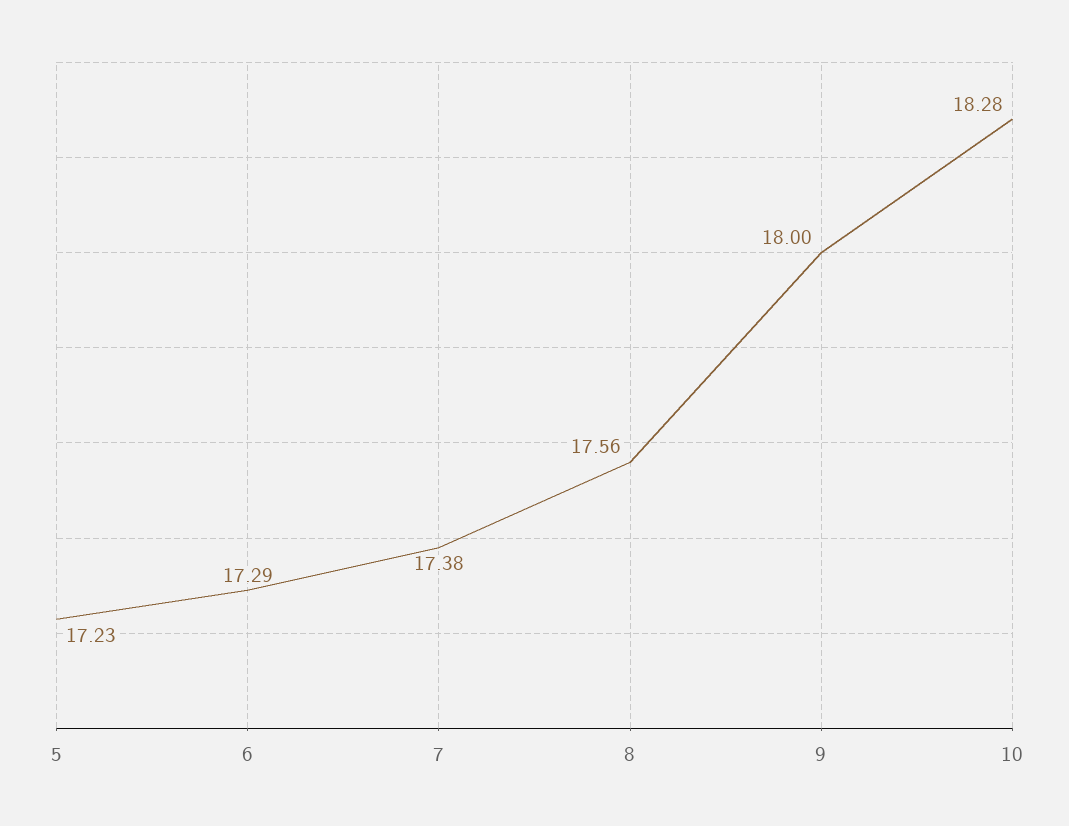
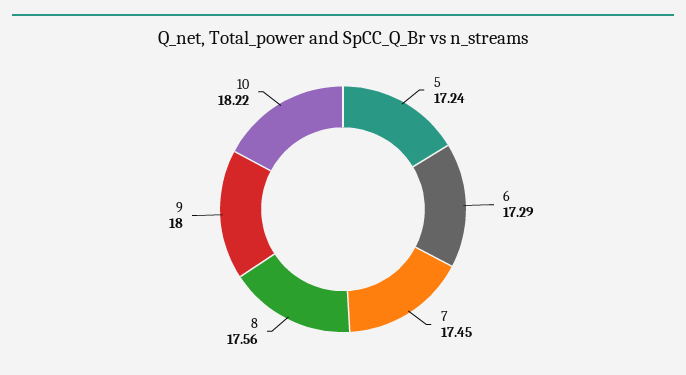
5: 17.23 -> 17.24
7: 17.38 -> 17.45
10: 18.28 -> 18.22

